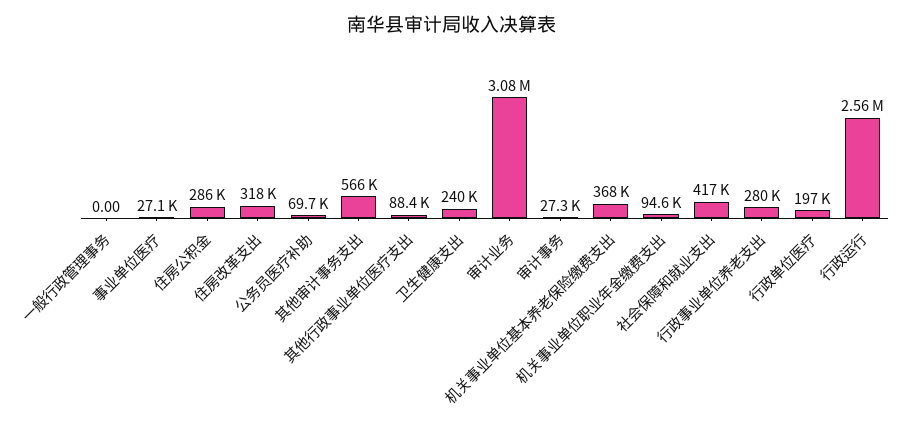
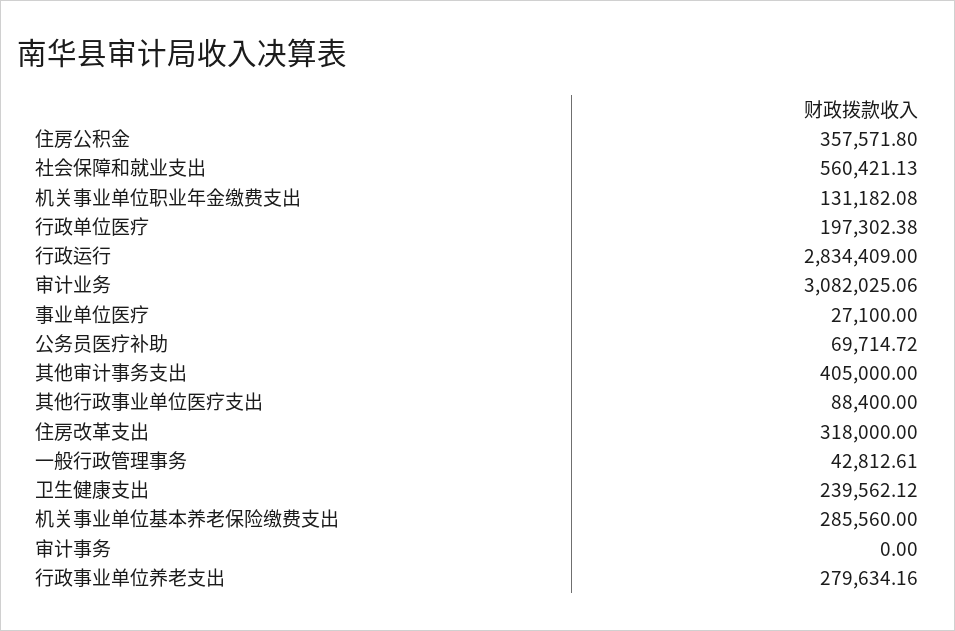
一般行政管理事务: 0 -> 42812.61
住房公积金: 286000 -> 357571.8
其他审计事务支出: 566000 -> 405000
审计事务: 27300 -> 0
机关事业单位基本养老保险缴费支出: 368000 -> 285560
机关事业单位职业年金缴费支出: 94600 -> 131182.08
社会保障和就业支出: 417000 -> 560421.13
行政运行: 2560000 -> 2834409

